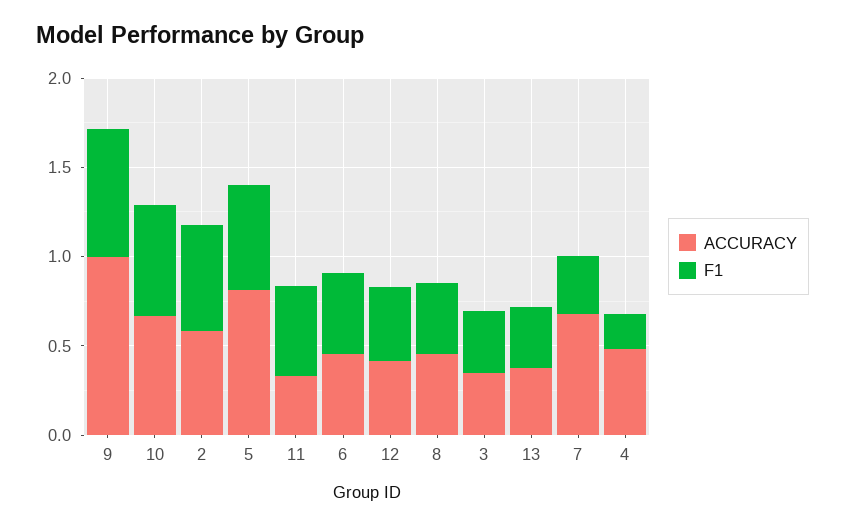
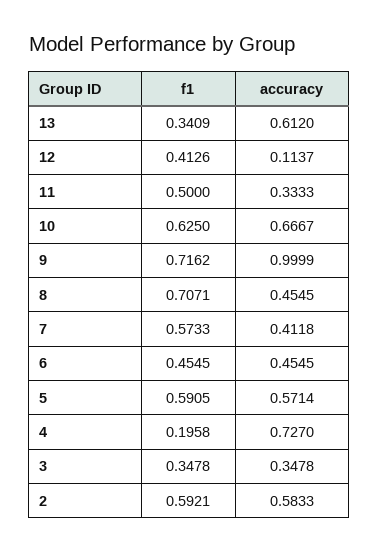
ACCURACY, 5: 0.8 -> 0.5714
ACCURACY, 12: 0.4 -> 0.1137
F1, 8: 0.4 -> 0.7071
ACCURACY, 13: 0.4 -> 0.612
ACCURACY, 7: 0.7 -> 0.4118
F1, 7: 0.3 -> 0.5733
ACCURACY, 4: 0.5 -> 0.727

